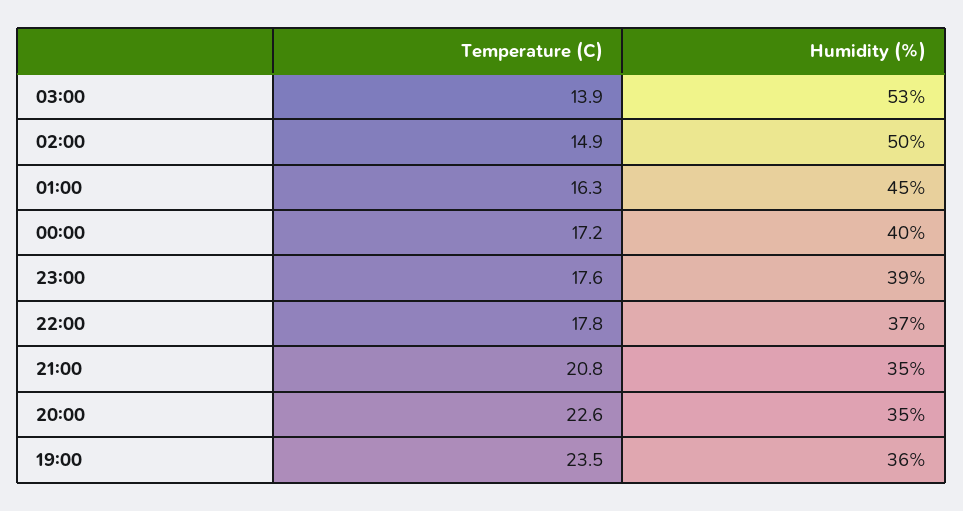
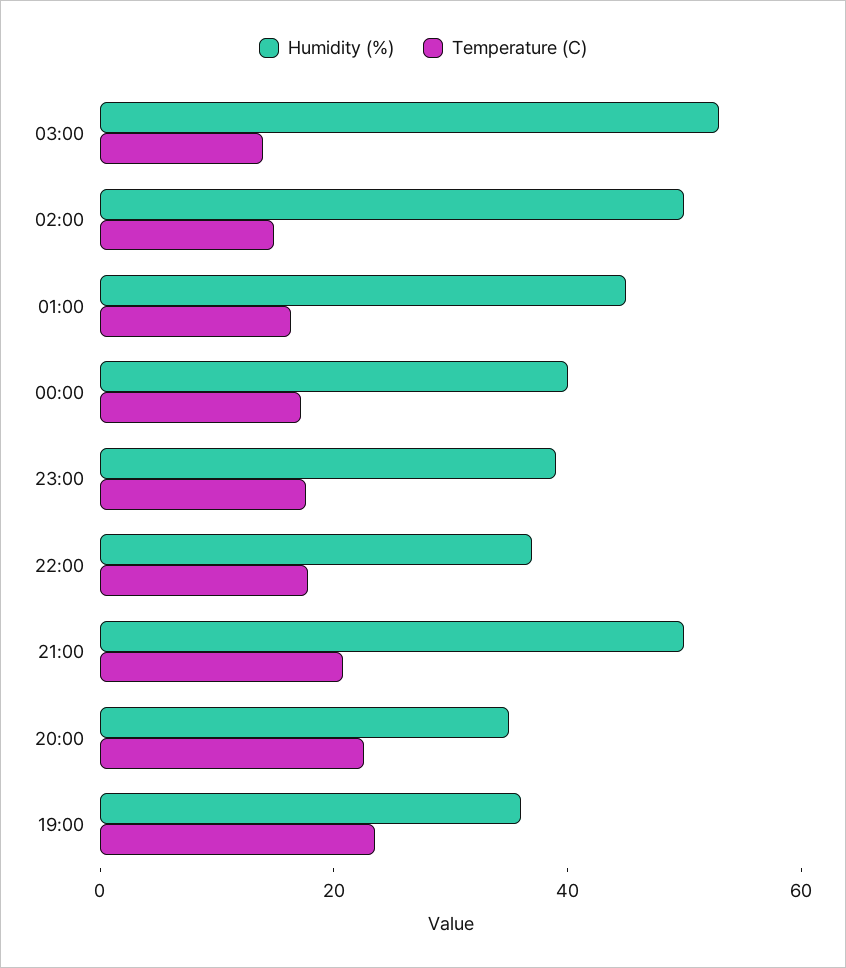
Humidity (%), 21:00: 35 -> 50

